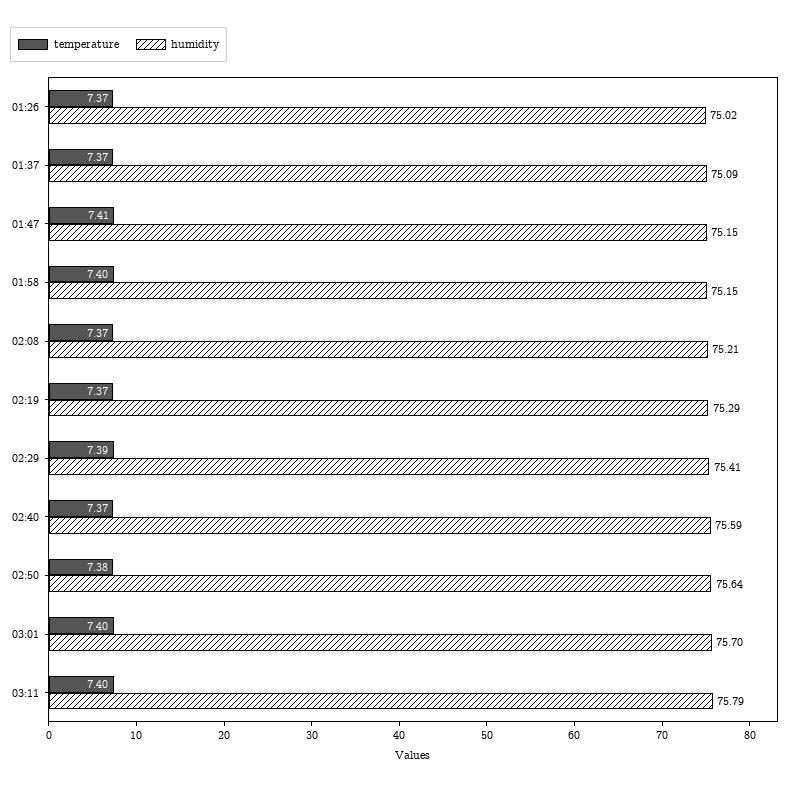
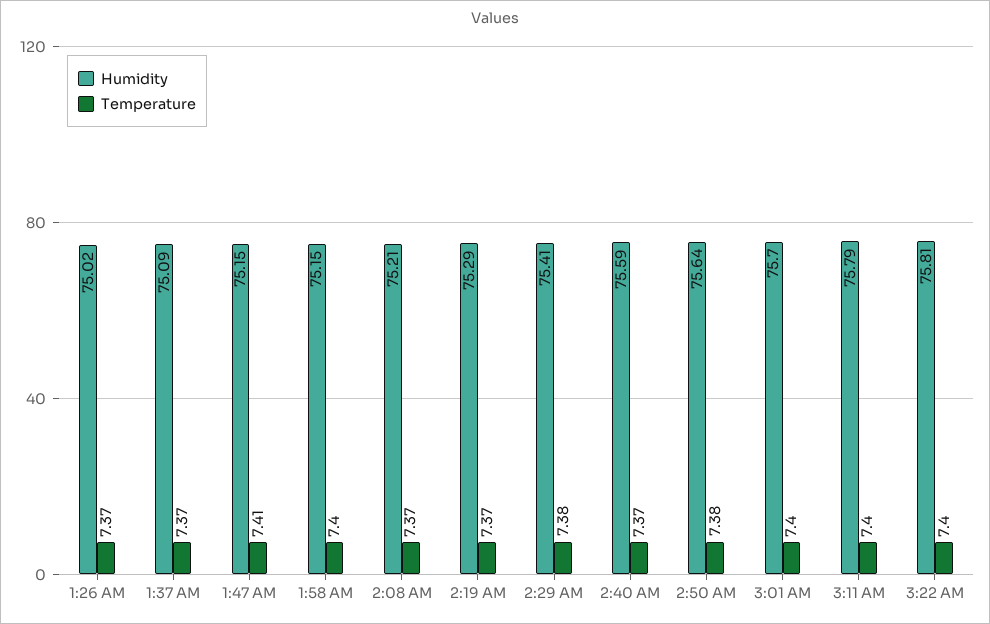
temperature, 02:29: 7.39 -> 7.38
humidity, 3:22 AM: none -> 75.81
temperature, 3:22 AM: none -> 7.4

